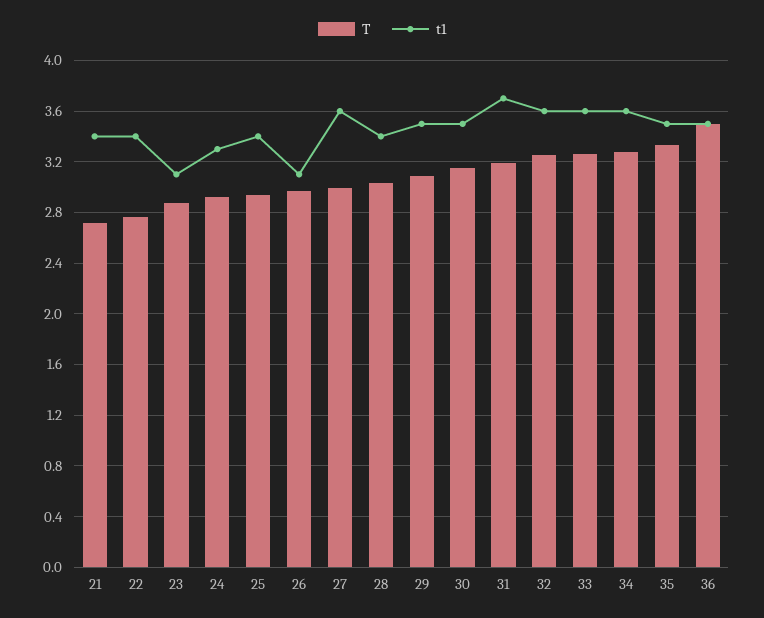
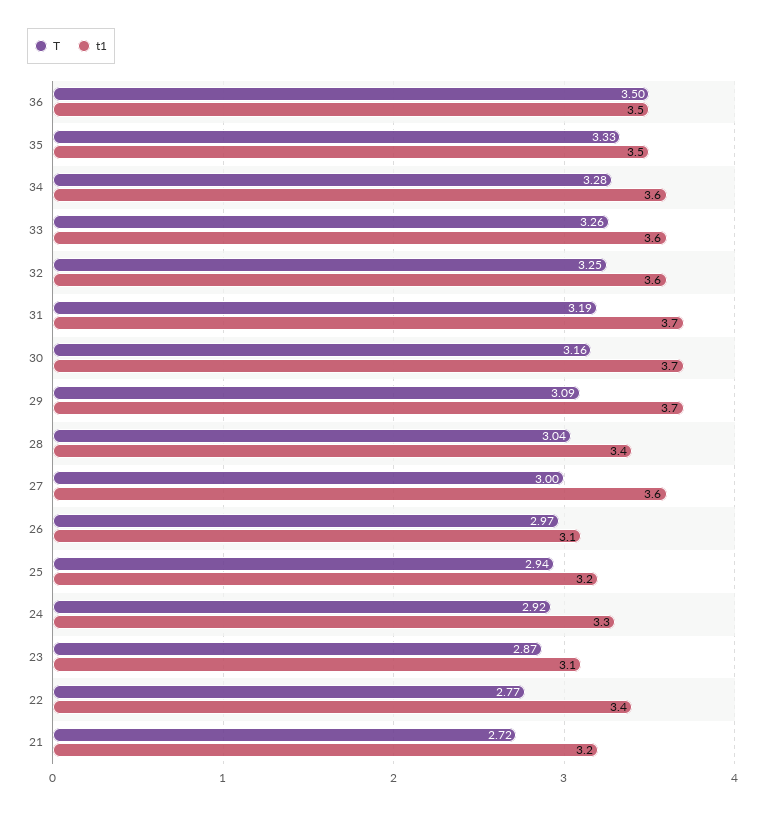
t1, 21: 3.4 -> 3.2
t1, 25: 3.4 -> 3.2
t1, 29: 3.5 -> 3.7
t1, 30: 3.5 -> 3.7

